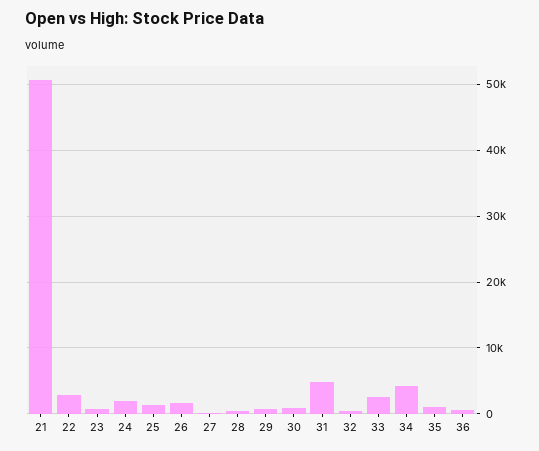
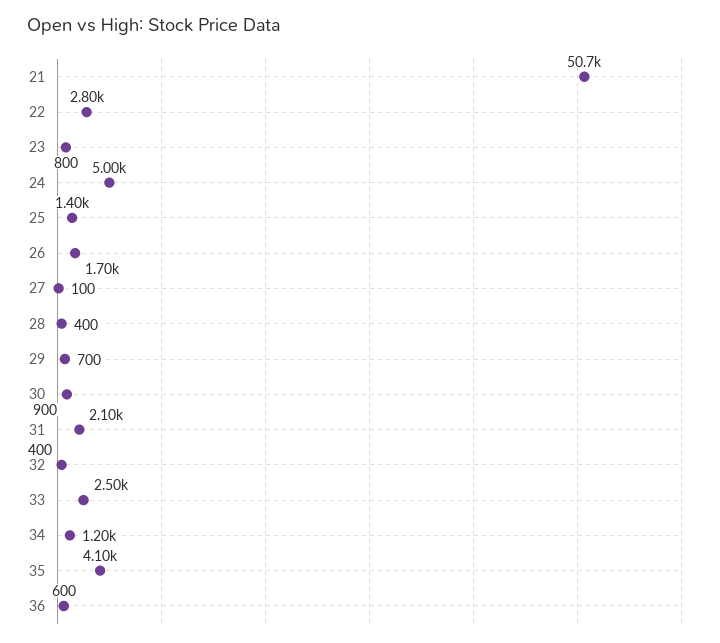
24: 2000 -> 5000
31: 5000 -> 2100
34: 4000 -> 1200
35: 1000 -> 4100

